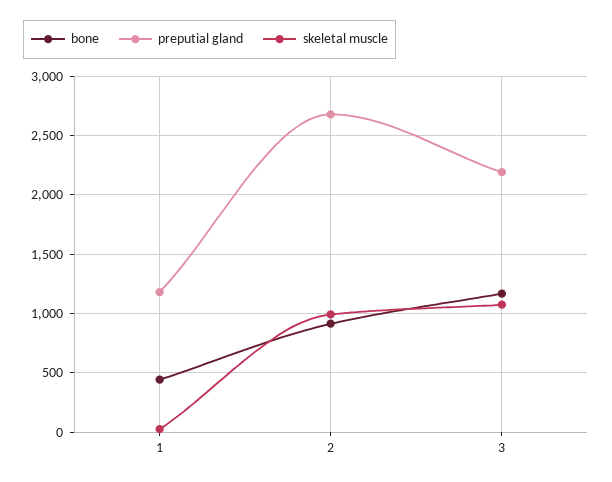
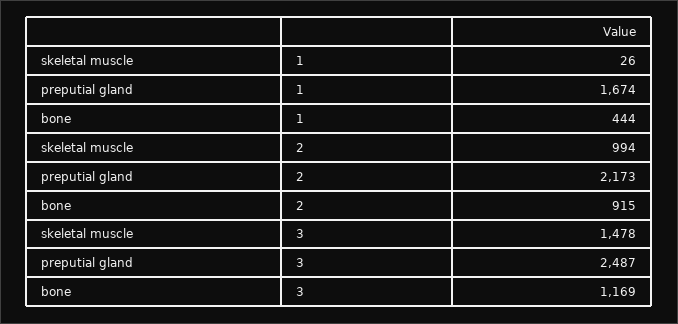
preputial gland, 1: 1200 -> 1674
preputial gland, 2: 2700 -> 2173
preputial gland, 3: 2200 -> 2487
skeletal muscle, 3: 1100 -> 1478

